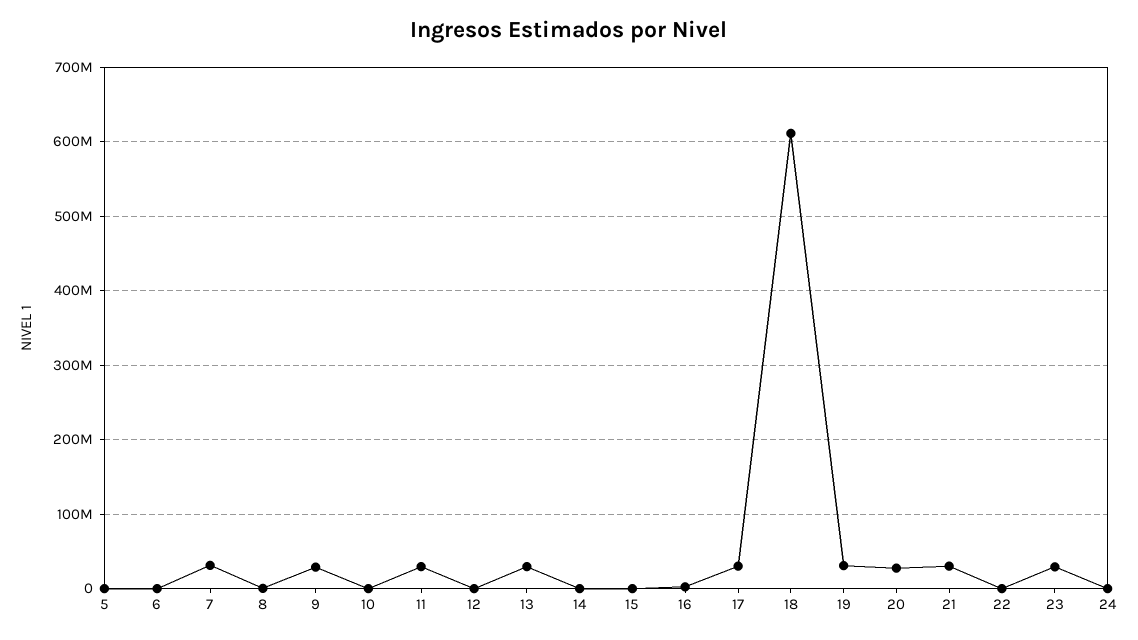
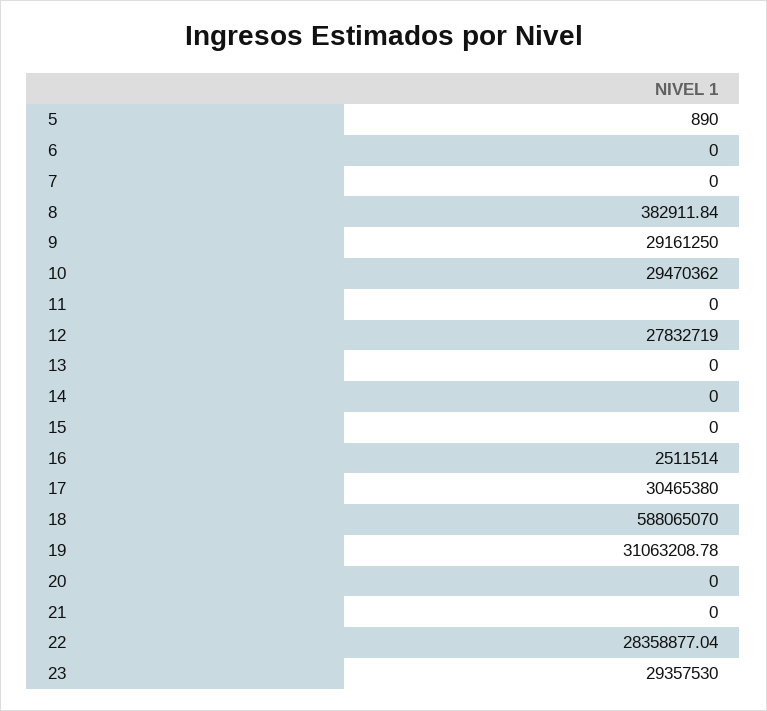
7: 30000000 -> 0
10: 0 -> 29470362
11: 30000000 -> 0
12: 0 -> 27832719
13: 30000000 -> 0
18: 610000000 -> 588065070
20: 30000000 -> 0
21: 30000000 -> 0
22: 0 -> 28358877.04
24: 0 -> none

